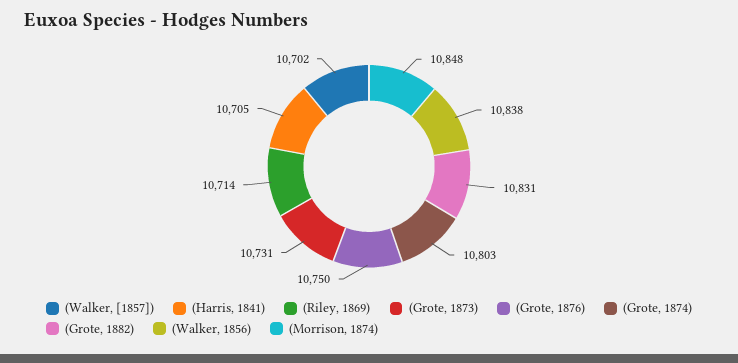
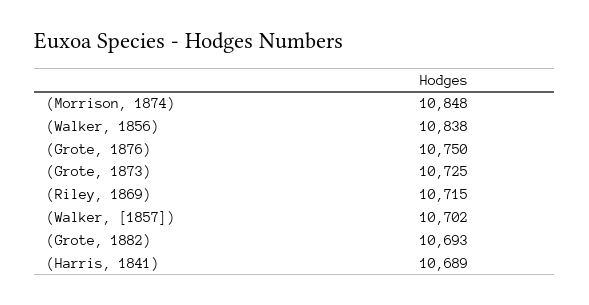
(Harris, 1841): 10705 -> 10689
(Riley, 1869): 10714 -> 10715
(Grote, 1873): 10731 -> 10725
(Grote, 1874): 10803 -> none
(Grote, 1882): 10831 -> 10693

